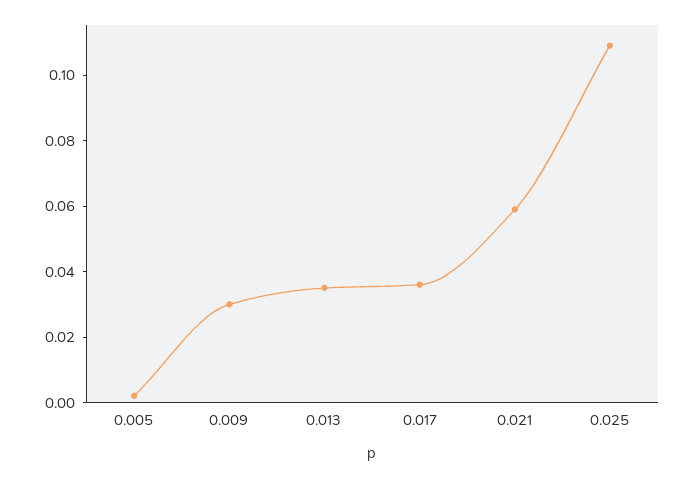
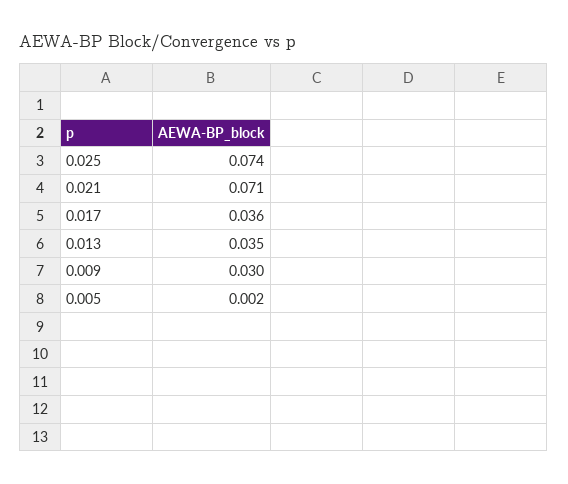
0.021: 0.06 -> 0.071
0.025: 0.11 -> 0.074

